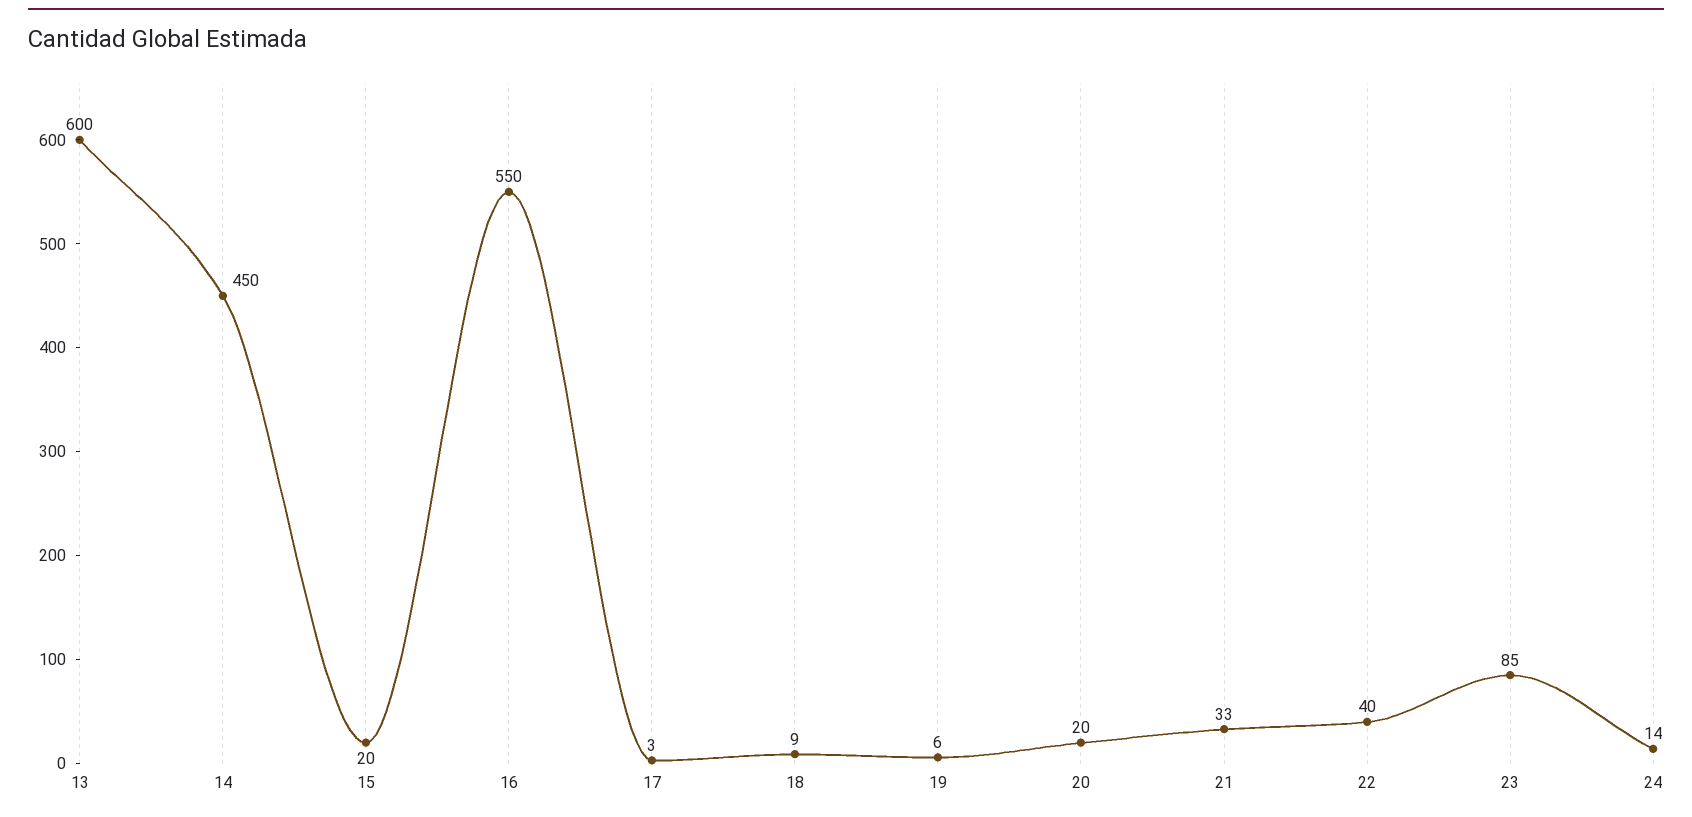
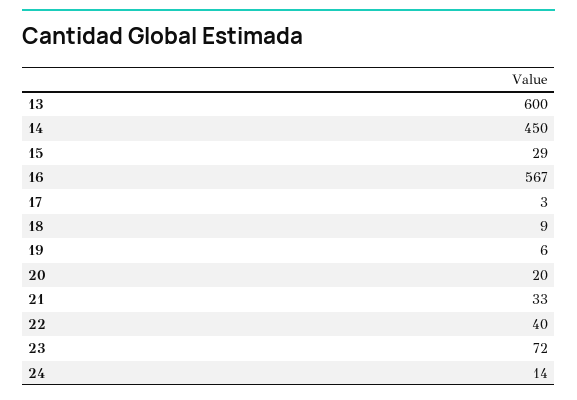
15: 20 -> 29
16: 550 -> 567
23: 85 -> 72

